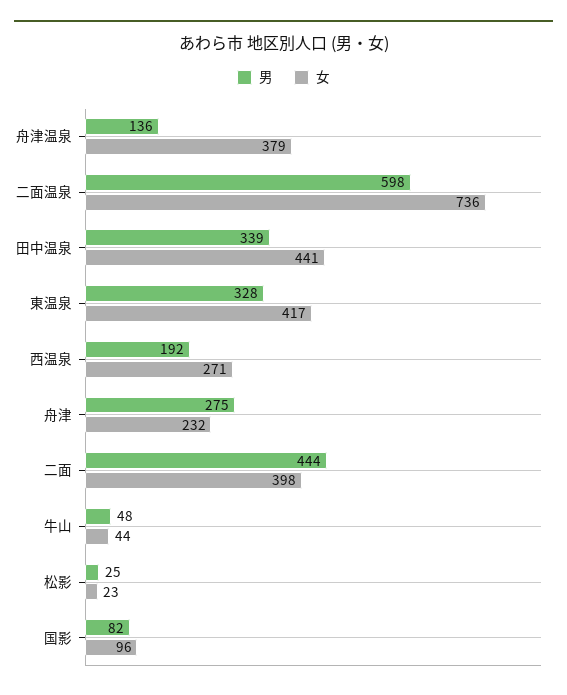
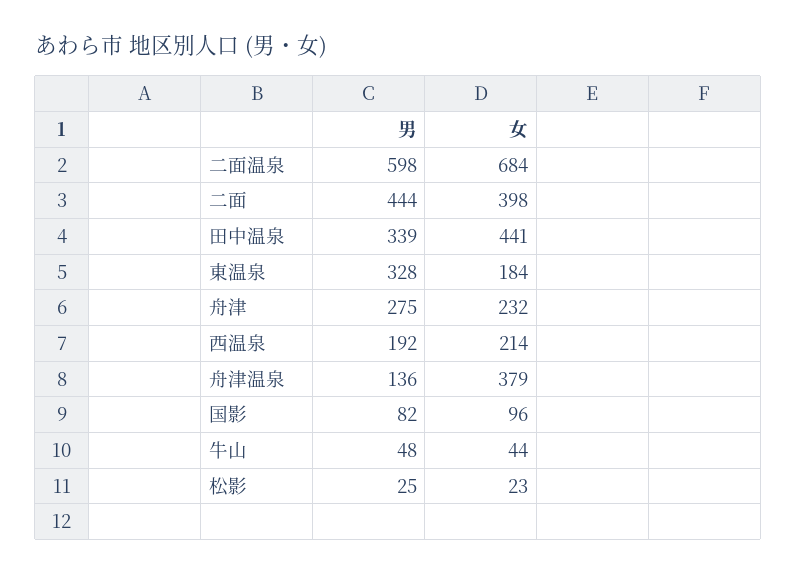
女, 二面温泉: 736 -> 684
女, 東温泉: 417 -> 184
女, 西温泉: 271 -> 214

